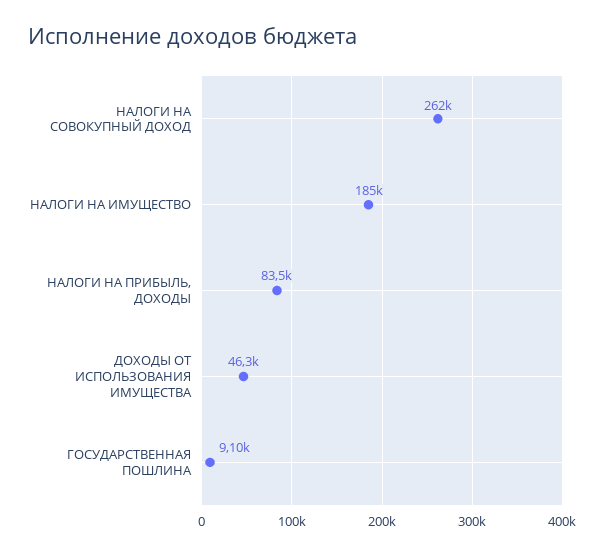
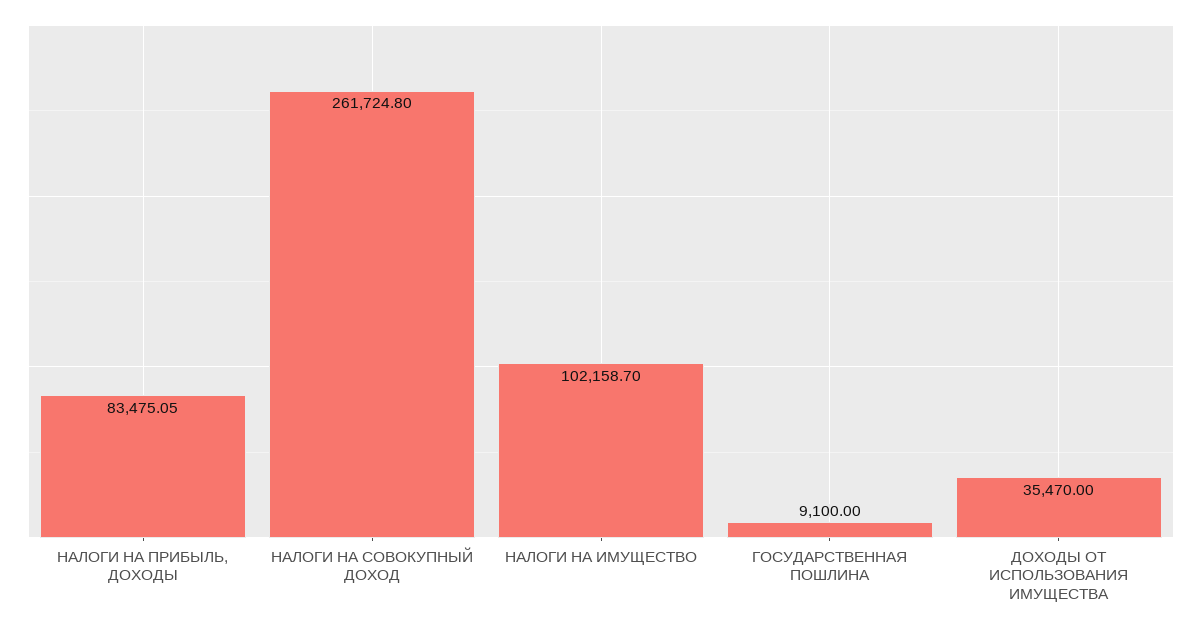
НАЛОГИ НА ИМУЩЕСТВО: 185000 -> 102158.7
ДОХОДЫ ОТ ИСПОЛЬЗОВАНИЯ ИМУЩЕСТВА: 46300 -> 35470

